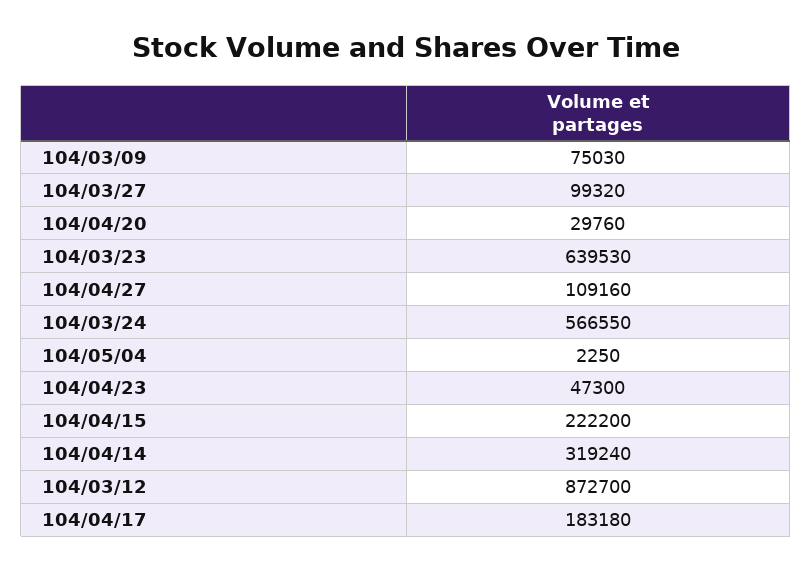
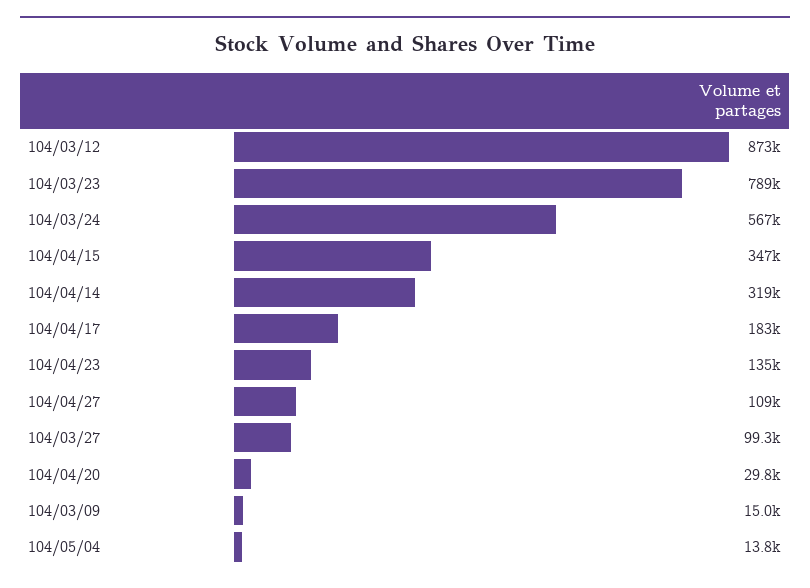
104/03/09: 75030 -> 15000
104/03/23: 639530 -> 789000
104/05/04: 2250 -> 13800
104/04/23: 47300 -> 135000
104/04/15: 222200 -> 347000

